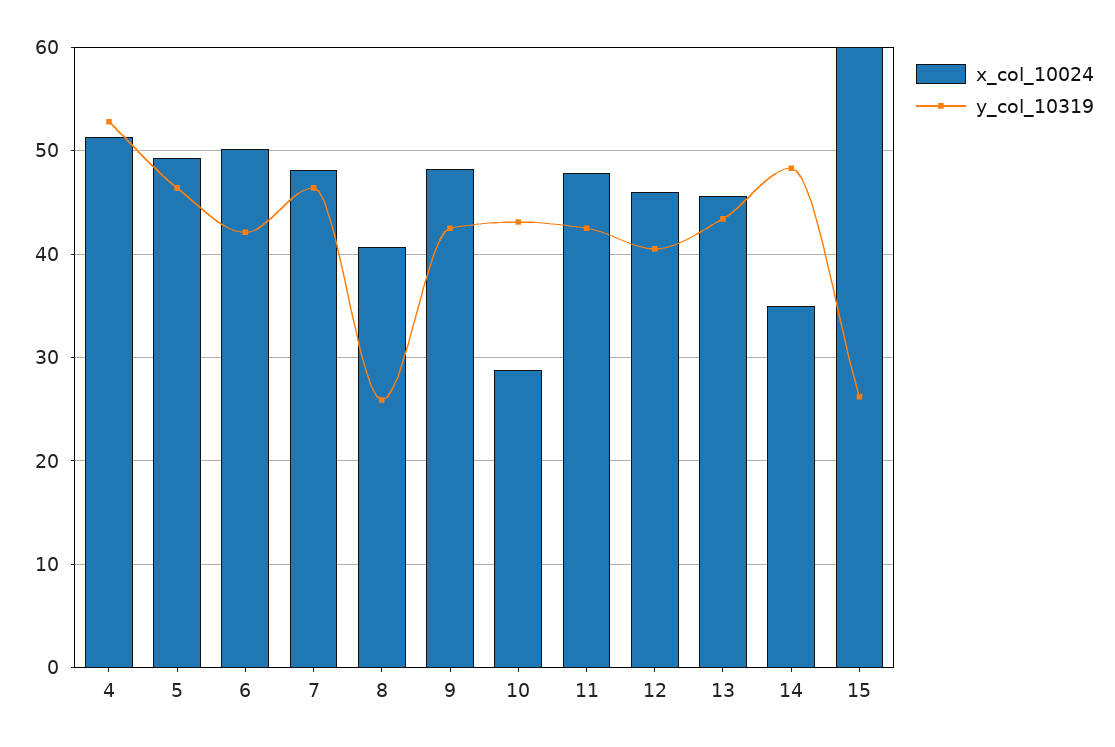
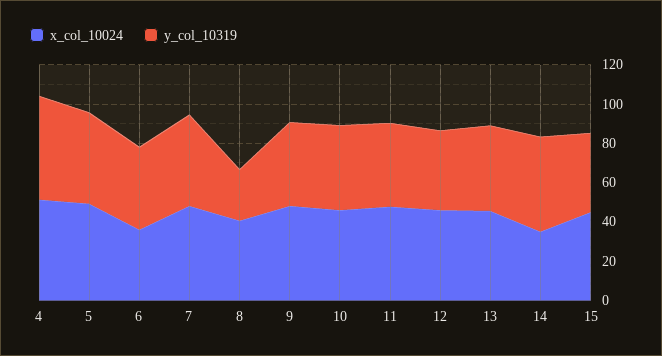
x_col_10024, 6: 50 -> 35
x_col_10024, 10: 29 -> 45
x_col_10024, 15: 60 -> 45
y_col_10319, 15: 26 -> 40

